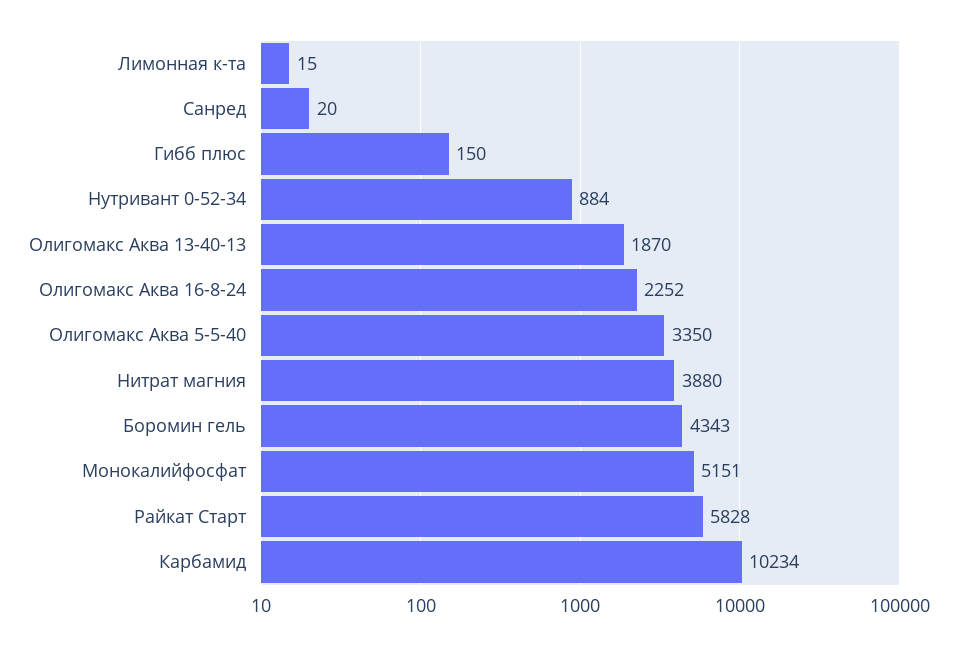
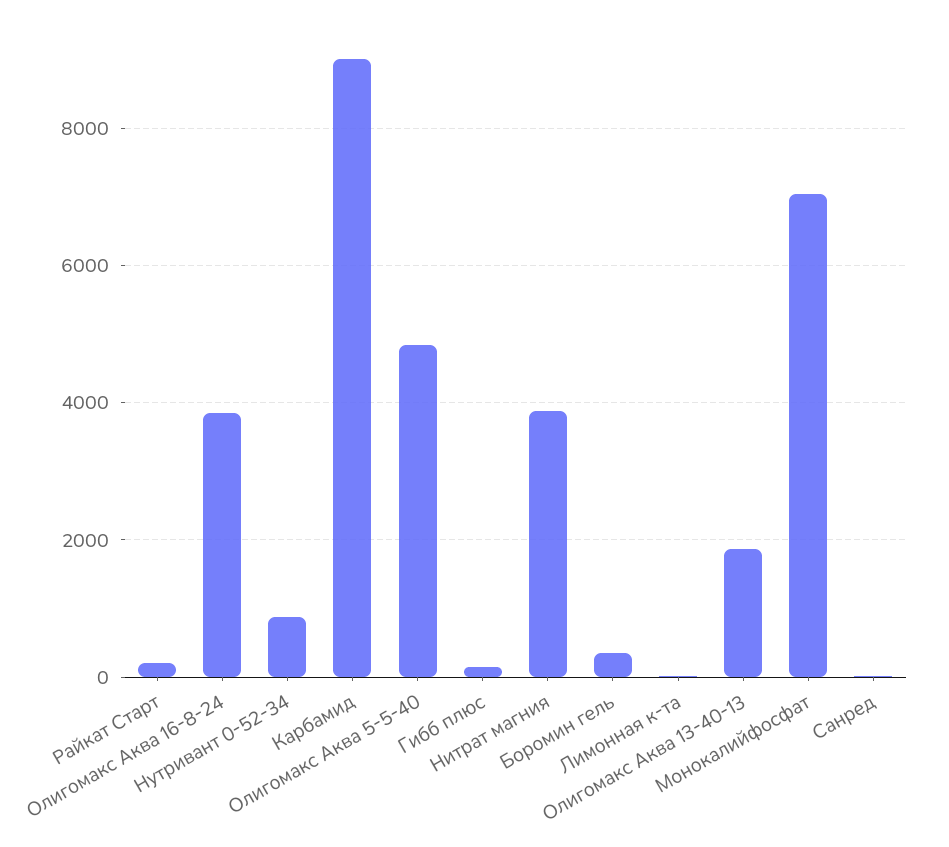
Олигомакс Аква 16-8-24: 2252 -> 3800
Олигомакс Аква 5-5-40: 3350 -> 4800
Боромин гель: 4343 -> 400
Монокалийфосфат: 5151 -> 7000
Райкат Старт: 5828 -> 200
Карбамид: 10234 -> 9000

